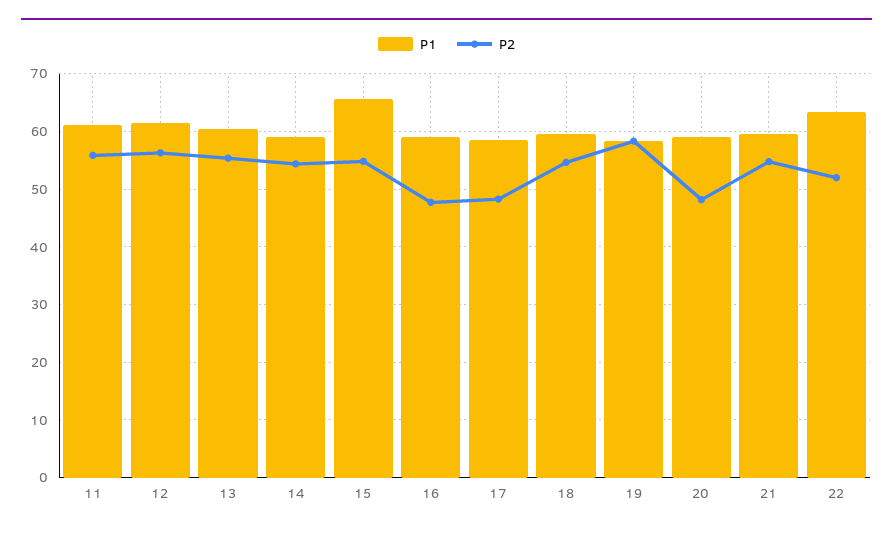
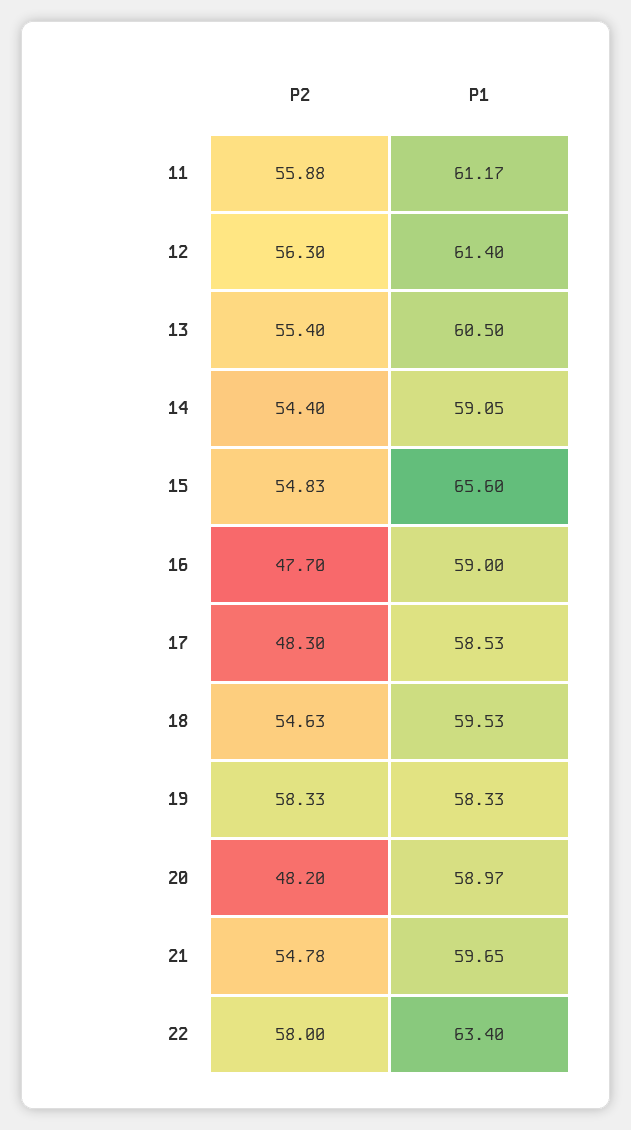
P2, 22: 52 -> 58

